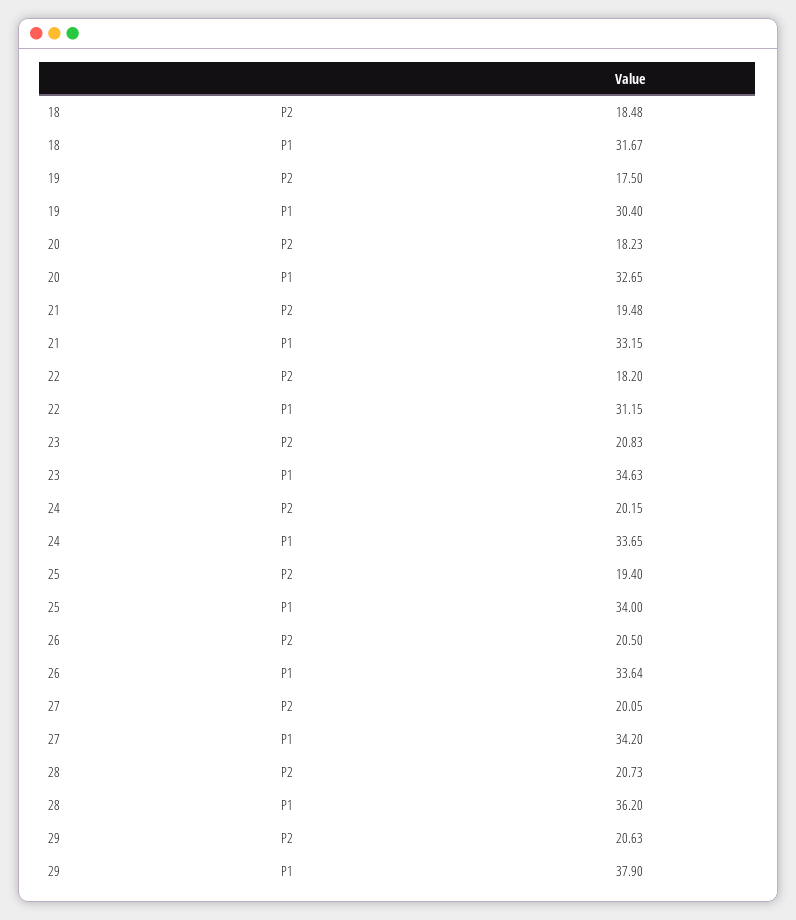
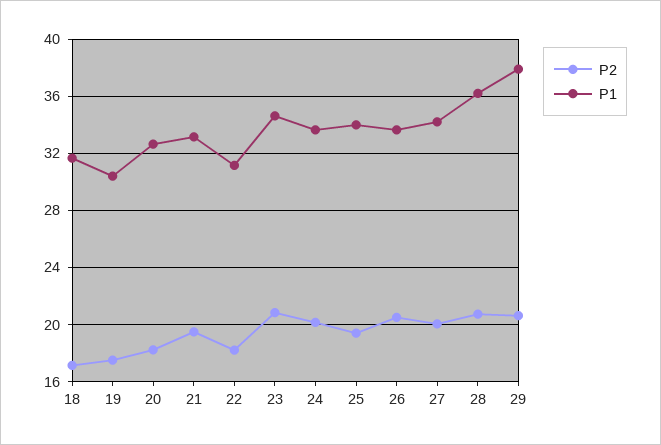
P2, 18: 18.48 -> 17

